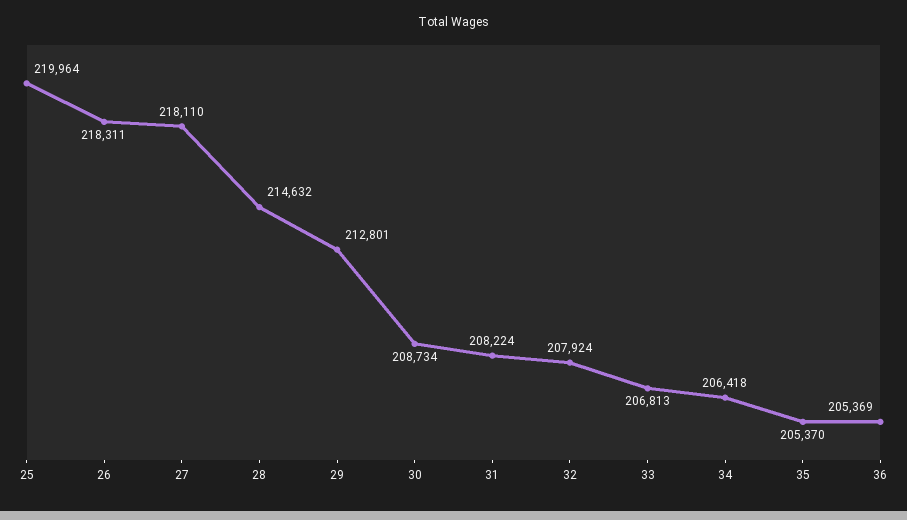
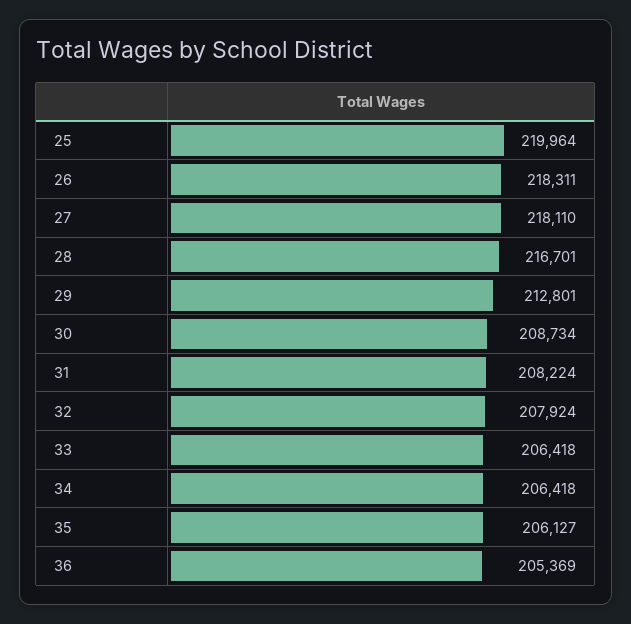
28: 214632 -> 216701
33: 206813 -> 206418
35: 205370 -> 206127

